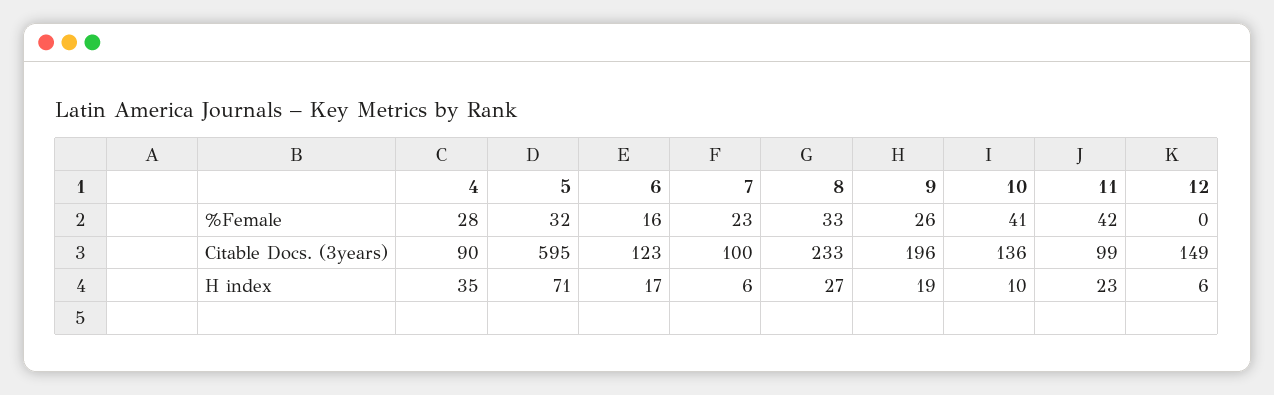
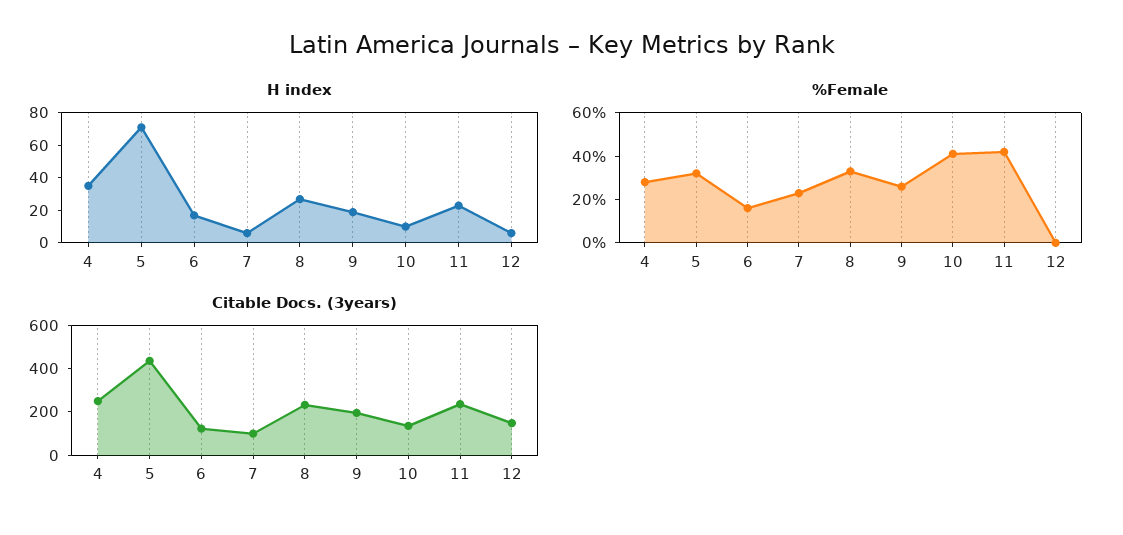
Citable Docs. (3years), 4: 90 -> 250
Citable Docs. (3years), 5: 595 -> 450
Citable Docs. (3years), 11: 99 -> 250

